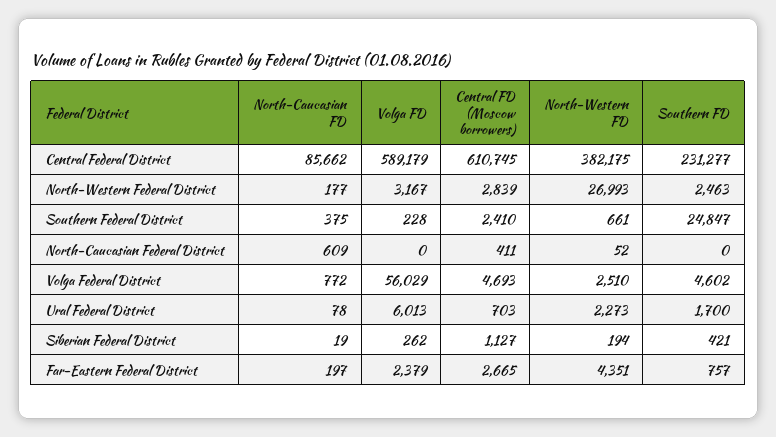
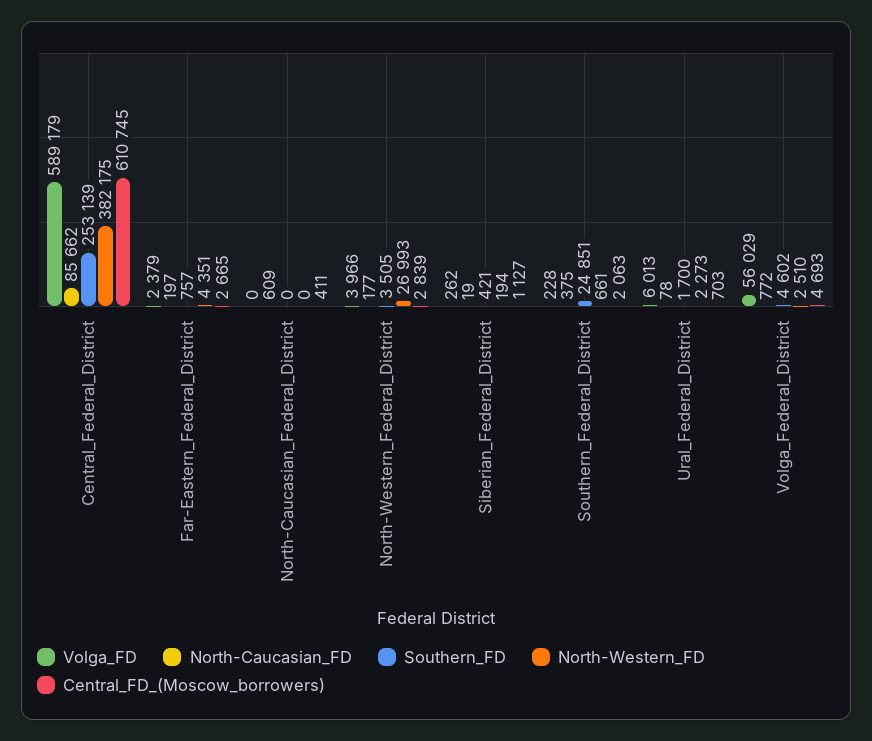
Southern FD, Central Federal District: 231277 -> 253139
Volga FD, North-Western Federal District: 3167 -> 3966
Southern FD, North-Western Federal District: 2463 -> 3505
Central FD (Moscow borrowers), Southern Federal District: 2410 -> 2063
Southern FD, Southern Federal District: 24847 -> 24851
North-Western FD, North-Caucasian Federal District: 52 -> 0

